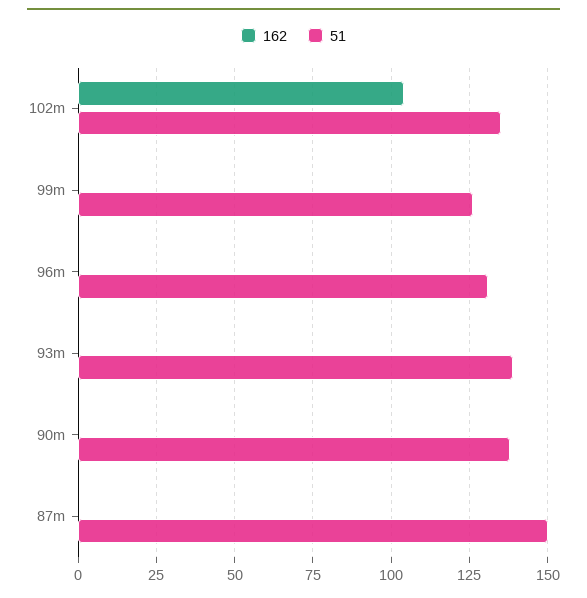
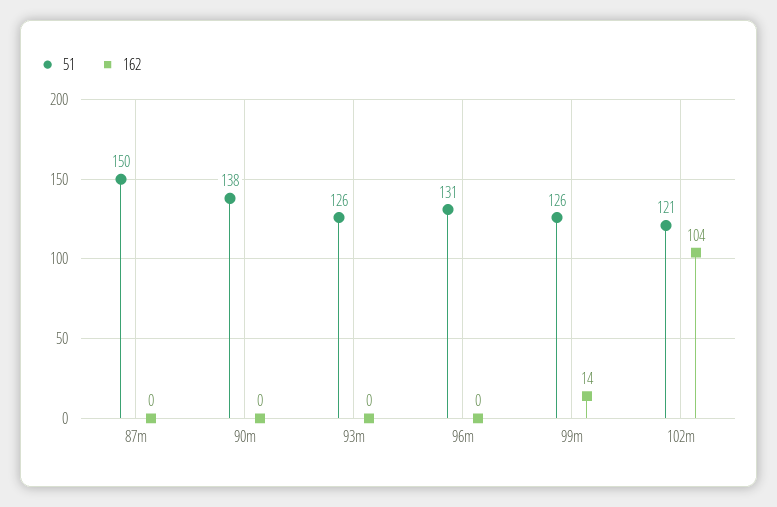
51, 102m: 135 -> 121
162, 99m: 0 -> 14
51, 93m: 140 -> 126

